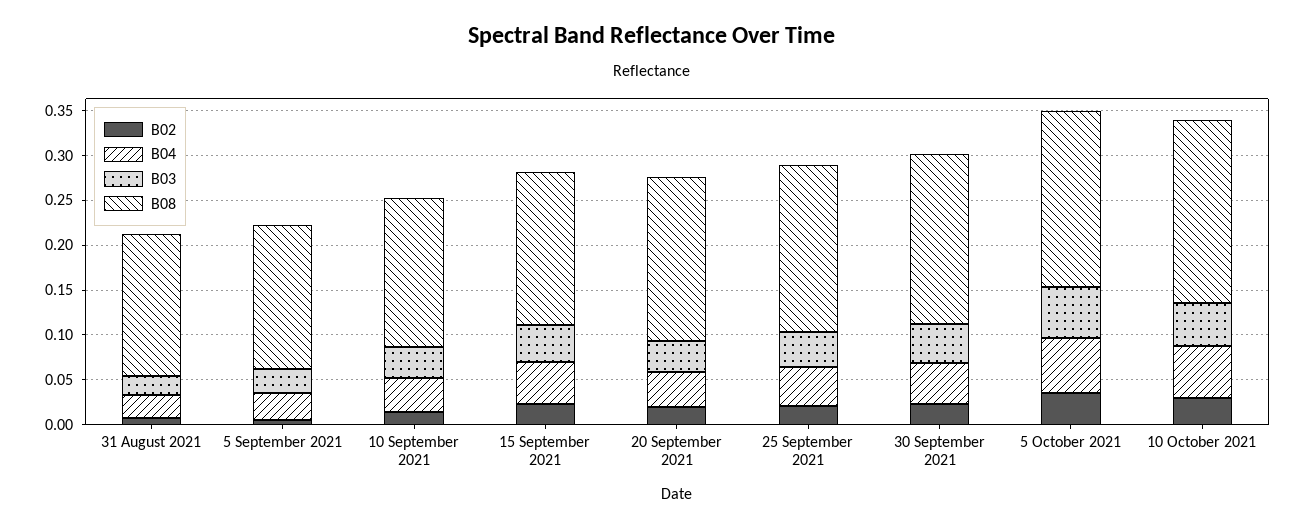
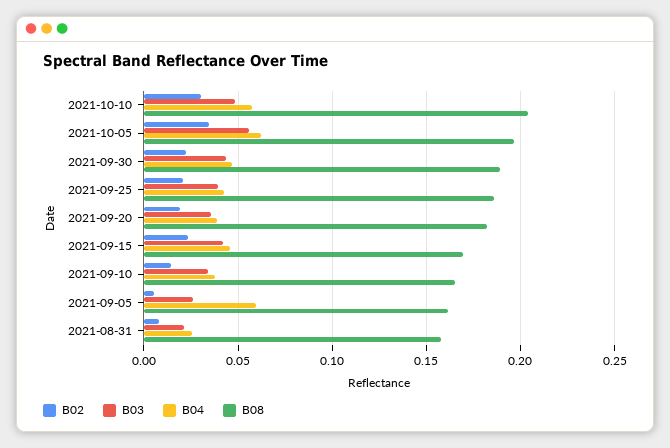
B04, 5 September 2021: 0.03 -> 0.06

